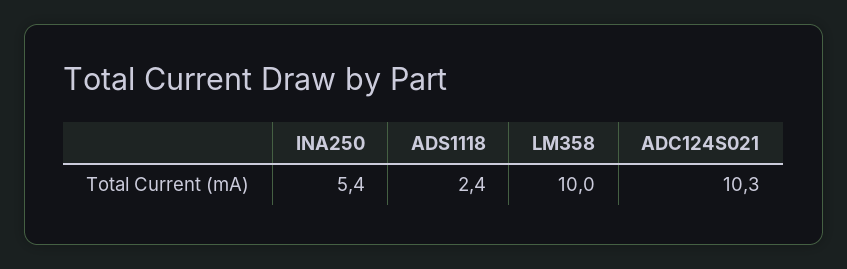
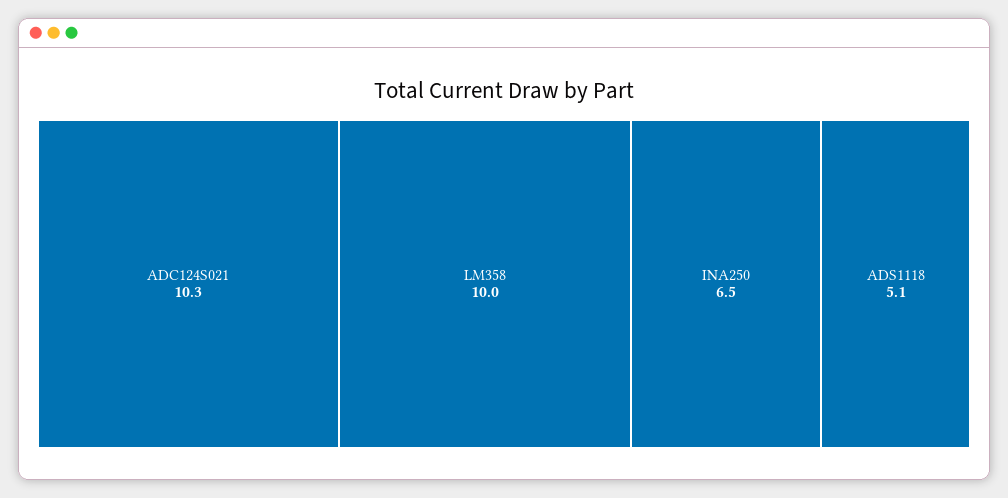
INA250: 5.4 -> 6.5
ADS1118: 2.4 -> 5.1

